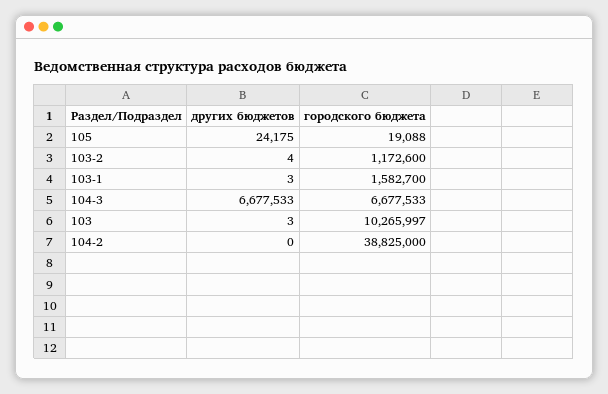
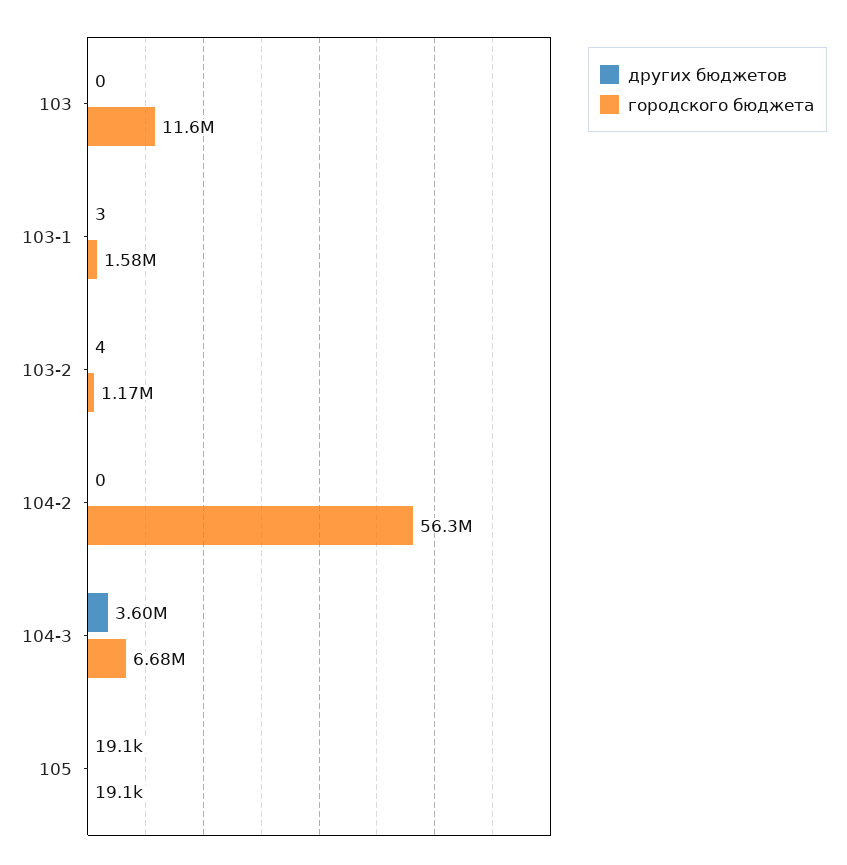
других бюджетов, 105: 24175 -> 19100
других бюджетов, 104-3: 6677533 -> 3600000
других бюджетов, 103: 3 -> 0
городского бюджета, 103: 10265997 -> 11600000
городского бюджета, 104-2: 38825000 -> 56300000

